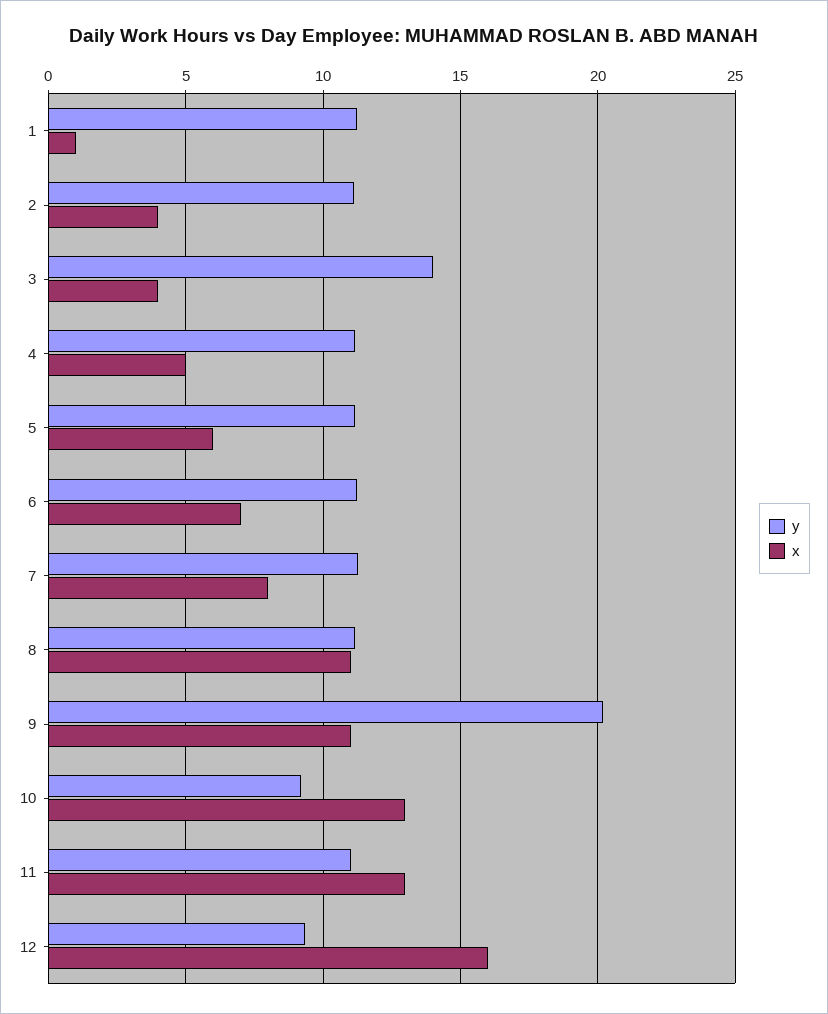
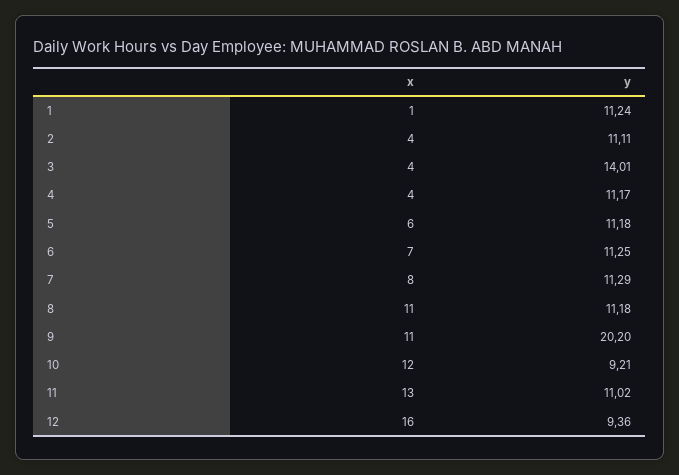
x, 4: 5 -> 4
x, 10: 13 -> 12

